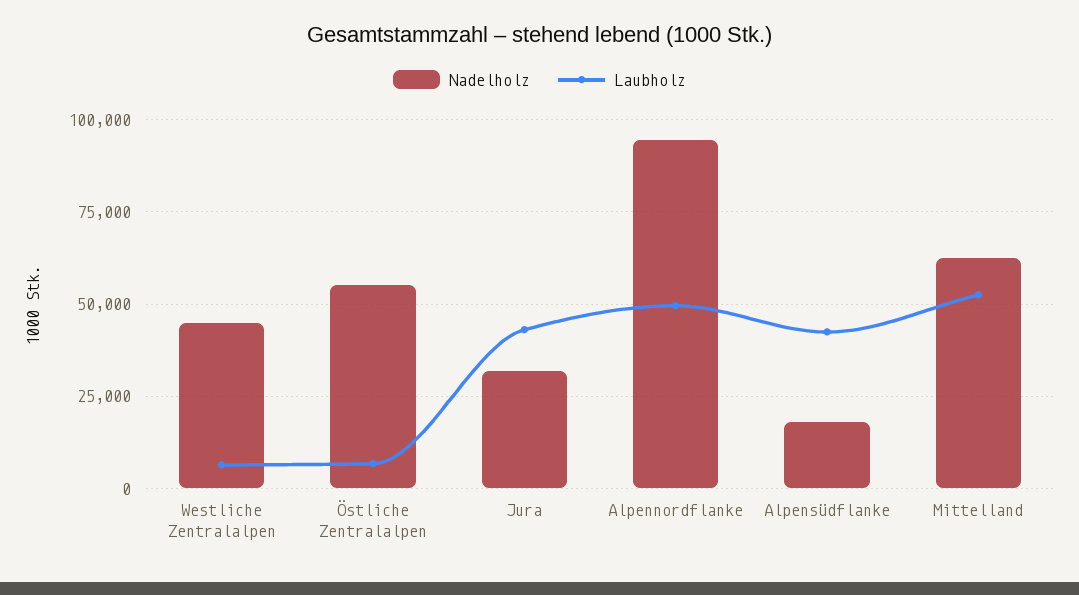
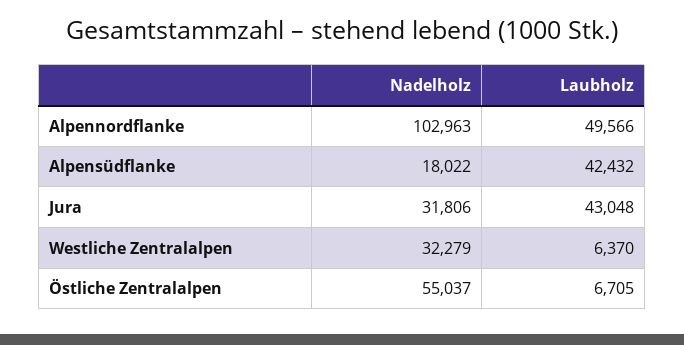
Nadelholz, Westliche Zentralalpen: 45000 -> 32279
Nadelholz, Alpennordflanke: 95000 -> 102963
Nadelholz, Mittelland: 62500 -> none
Laubholz, Mittelland: 52500 -> none

